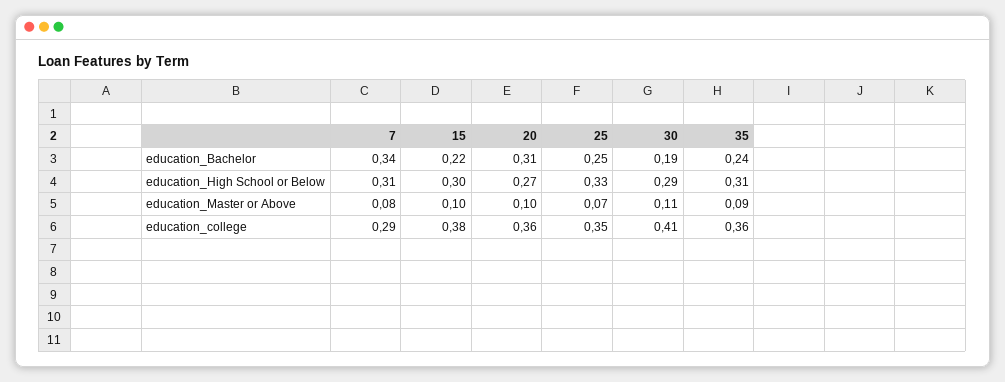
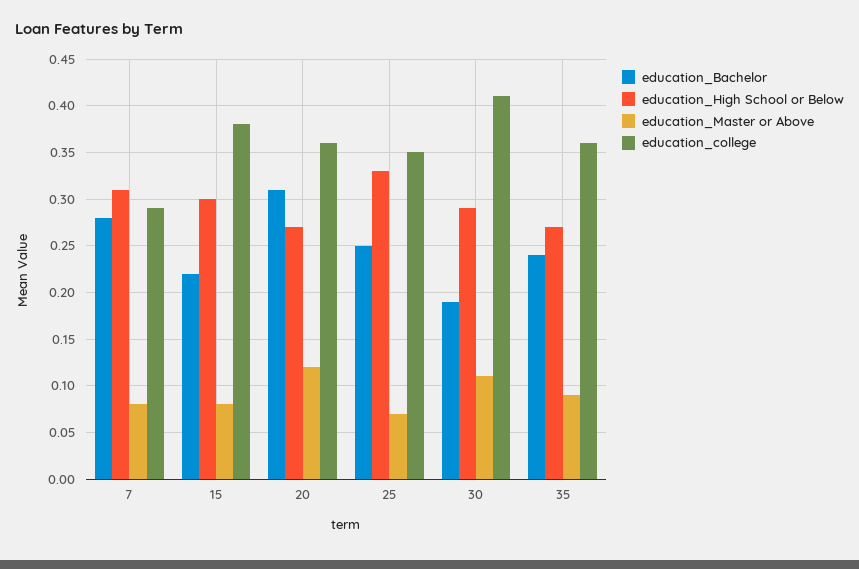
education_Bachelor, 7: 0.34 -> 0.28
education_High School or Below, 35: 0.31 -> 0.27
education_Master or Above, 15: 0.1 -> 0.08
education_Master or Above, 20: 0.1 -> 0.12

